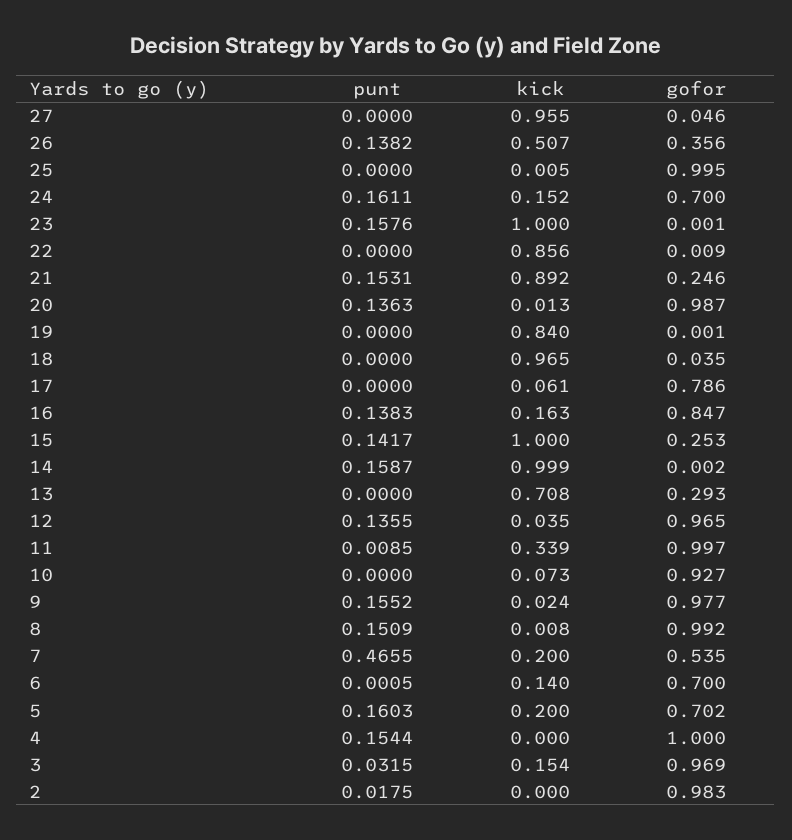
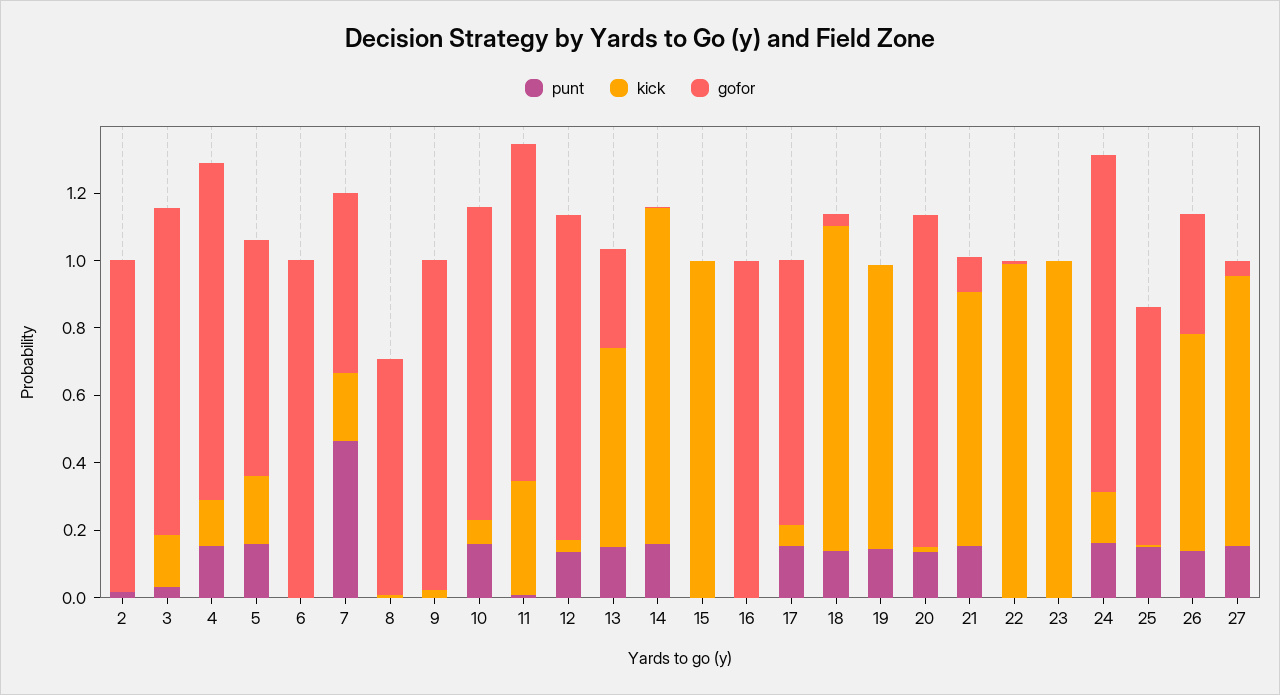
punt, 27: 0 -> 0.15
kick, 27: 0.955 -> 0.8
kick, 26: 0.507 -> 0.65
punt, 25: 0 -> 0.15
gofor, 25: 0.995 -> 0.7
gofor, 24: 0.7 -> 1
punt, 23: 0.1576 -> 0
kick, 22: 0.856 -> 1
kick, 21: 0.892 -> 0.75
gofor, 21: 0.246 -> 0.1
punt, 19: 0 -> 0.15
punt, 18: 0 -> 0.15
punt, 17: 0 -> 0.15
punt, 16: 0.1383 -> 0
kick, 16: 0.163 -> 0
gofor, 16: 0.847 -> 1
punt, 15: 0.1417 -> 0
gofor, 15: 0.253 -> 0
punt, 13: 0 -> 0.15
kick, 13: 0.708 -> 0.6
punt, 10: 0 -> 0.15
punt, 9: 0.1552 -> 0
punt, 8: 0.1509 -> 0
gofor, 8: 0.992 -> 0.7
kick, 6: 0.14 -> 0
gofor, 6: 0.7 -> 1
kick, 4: 0 -> 0.15

